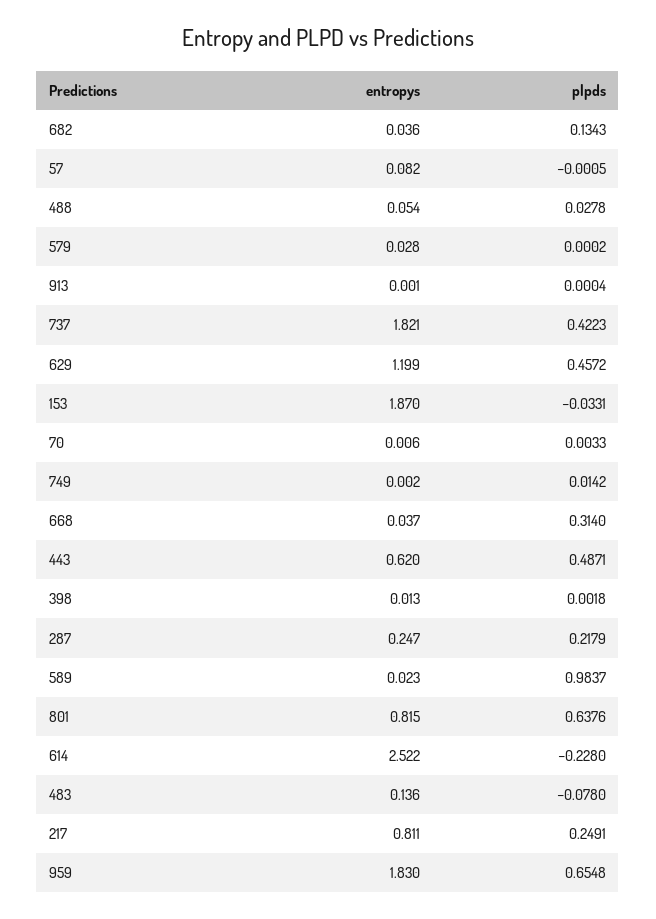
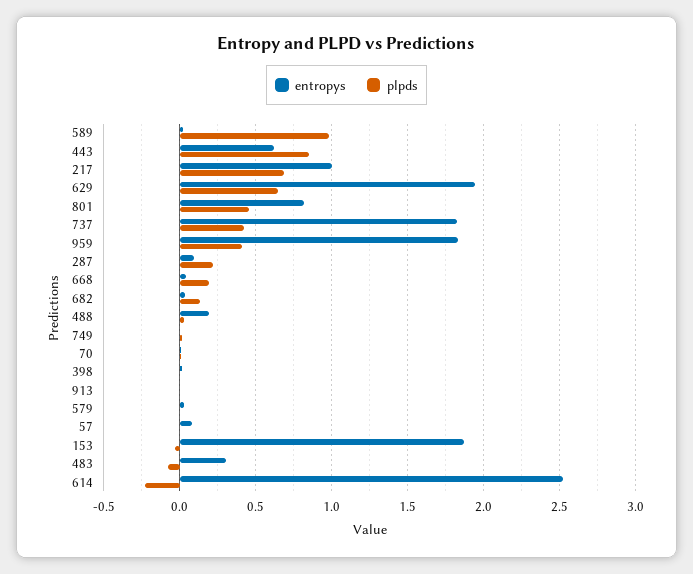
entropys, 488: 0.054 -> 0.2
entropys, 629: 1.199 -> 1.95
plpds, 629: 0.4572 -> 0.65
plpds, 668: 0.314 -> 0.2
plpds, 443: 0.4871 -> 0.85
entropys, 287: 0.247 -> 0.1
plpds, 801: 0.6376 -> 0.45
entropys, 483: 0.136 -> 0.3
entropys, 217: 0.811 -> 1
plpds, 217: 0.2491 -> 0.7
plpds, 959: 0.6548 -> 0.4

